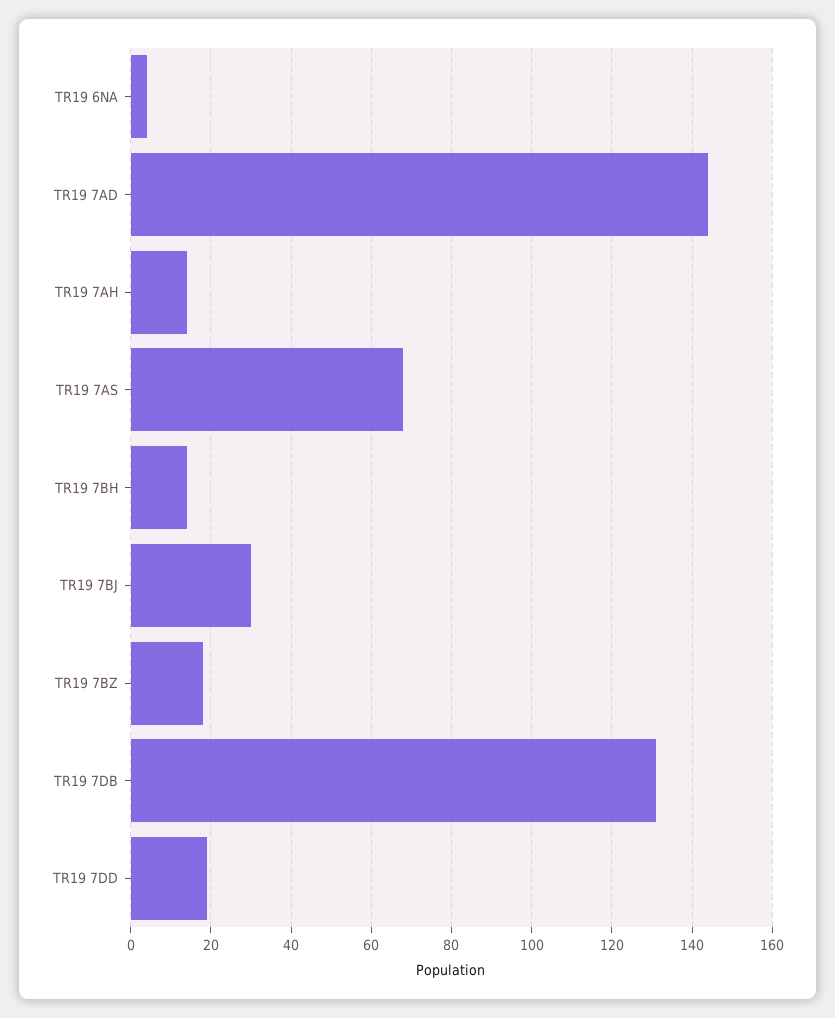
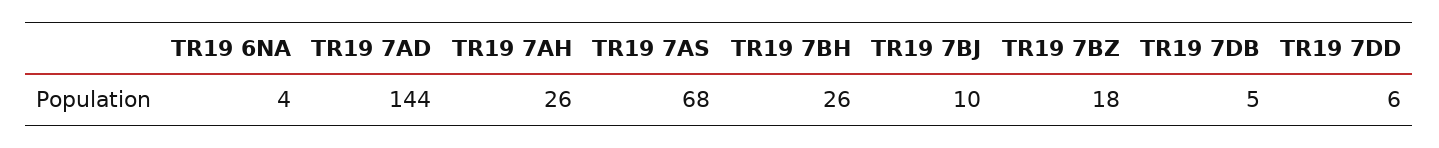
TR19 7AH: 15 -> 26
TR19 7BH: 15 -> 26
TR19 7BJ: 30 -> 10
TR19 7DB: 130 -> 5
TR19 7DD: 20 -> 6

